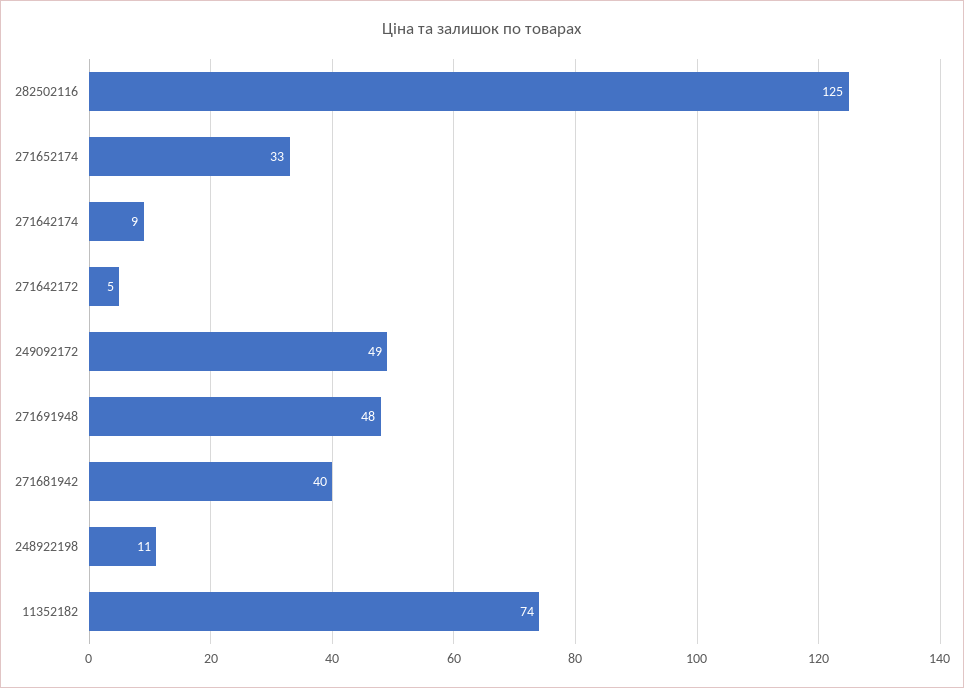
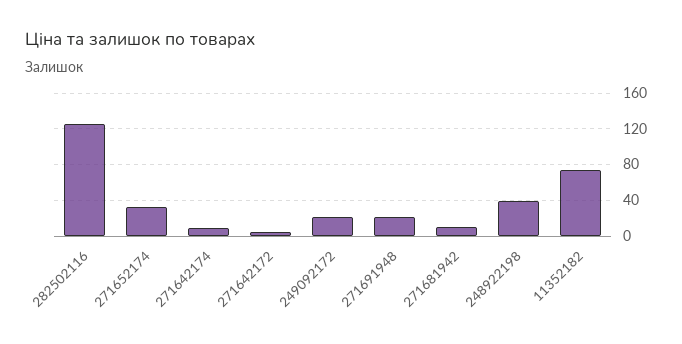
249092172: 49 -> 20
271691948: 48 -> 20
271681942: 40 -> 10
248922198: 11 -> 40

